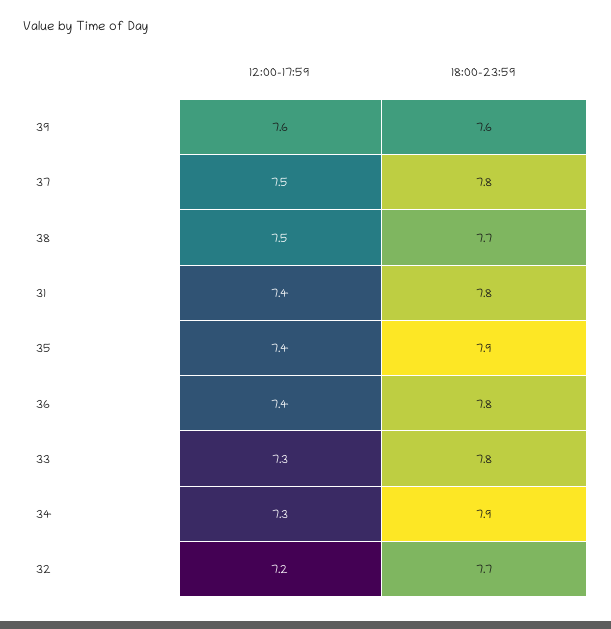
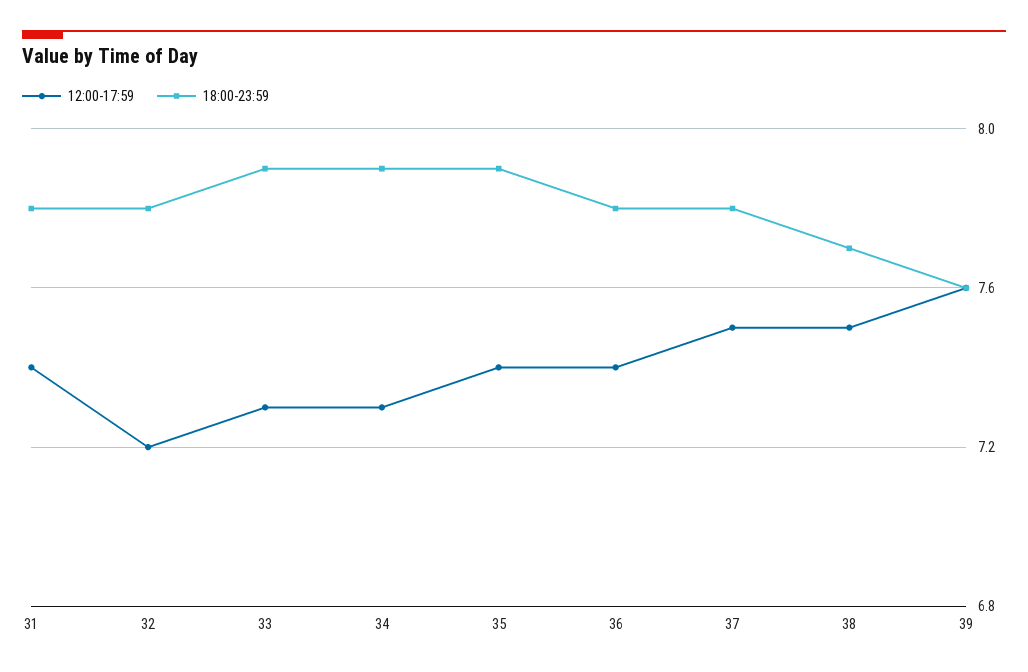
18:00-23:59, 33: 7.8 -> 7.9
18:00-23:59, 32: 7.7 -> 7.8

